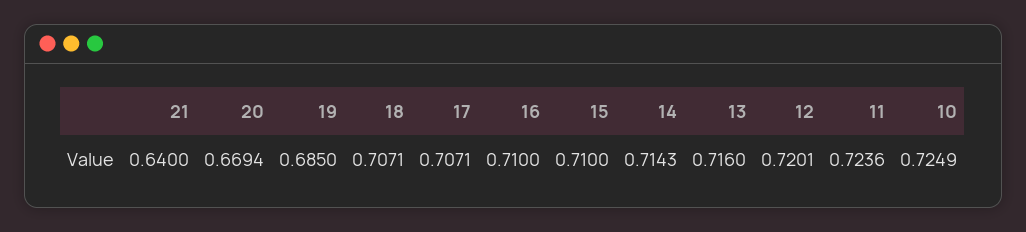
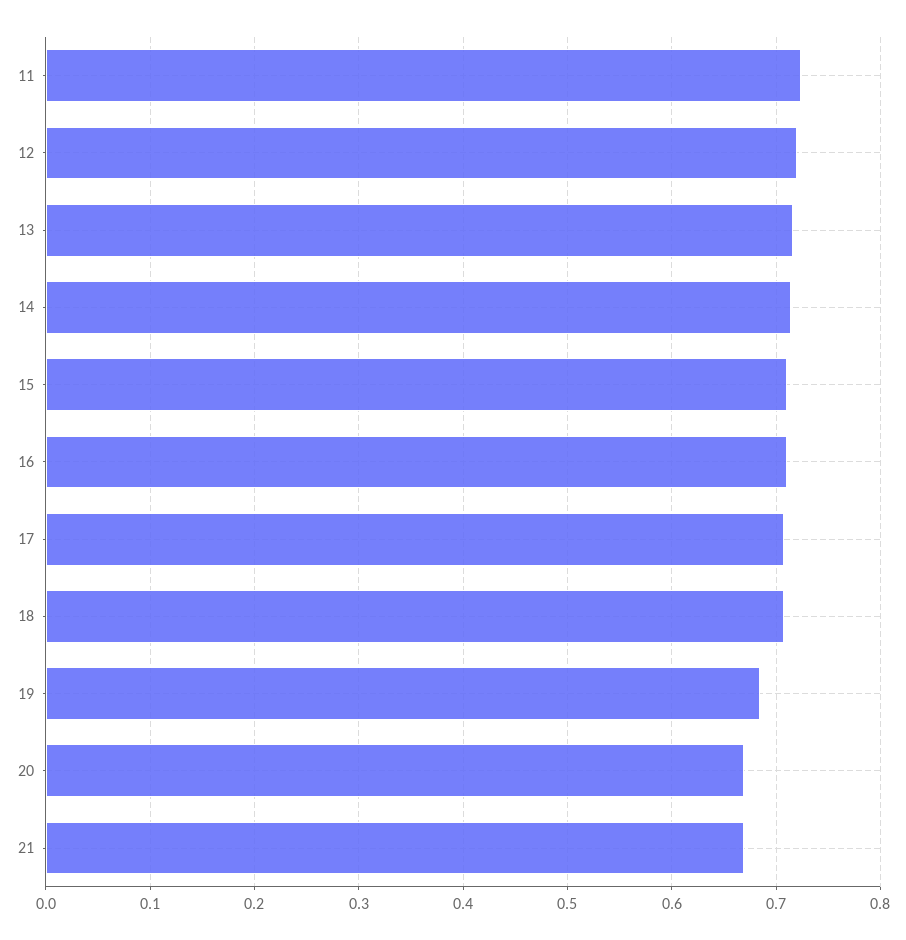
21: 0.64 -> 0.67
10: 0.7249 -> none

